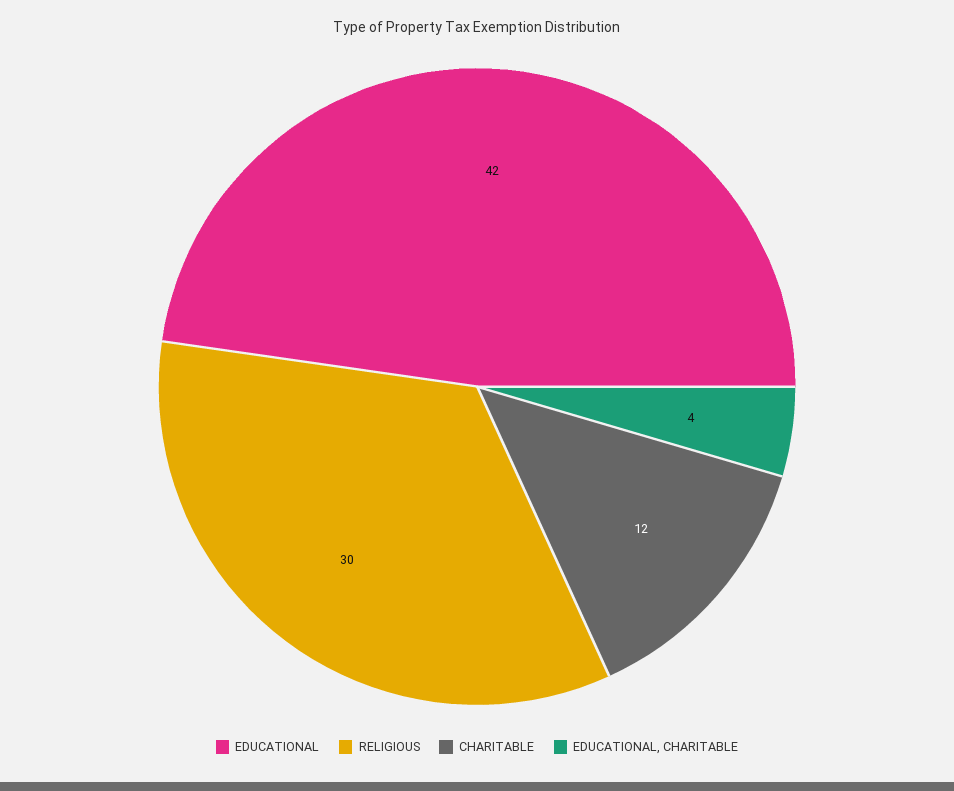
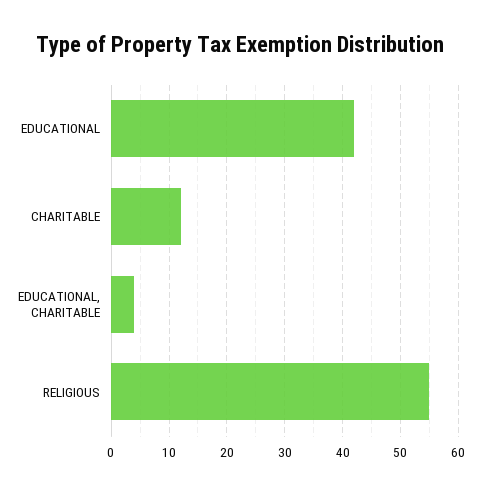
RELIGIOUS: 30 -> 55

